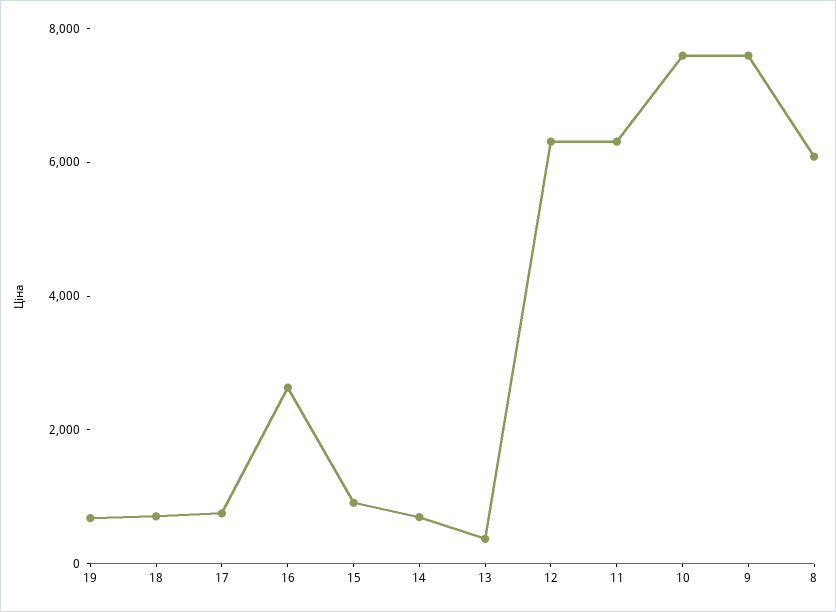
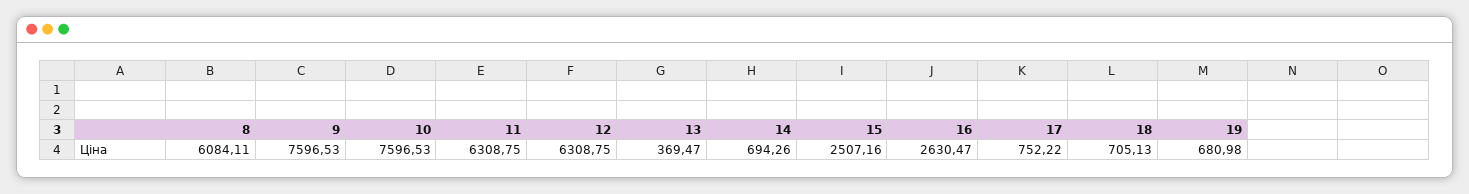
15: 1000 -> 2507.16

